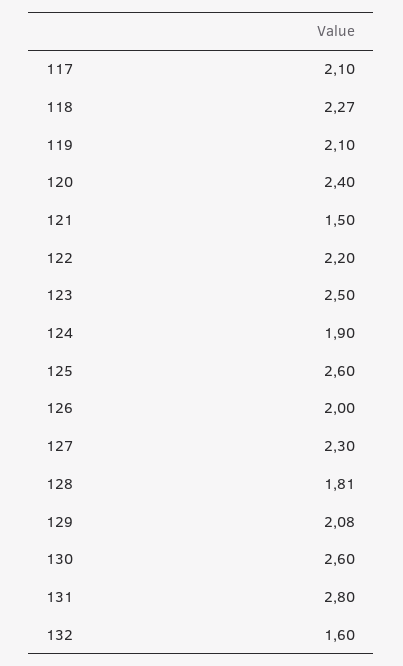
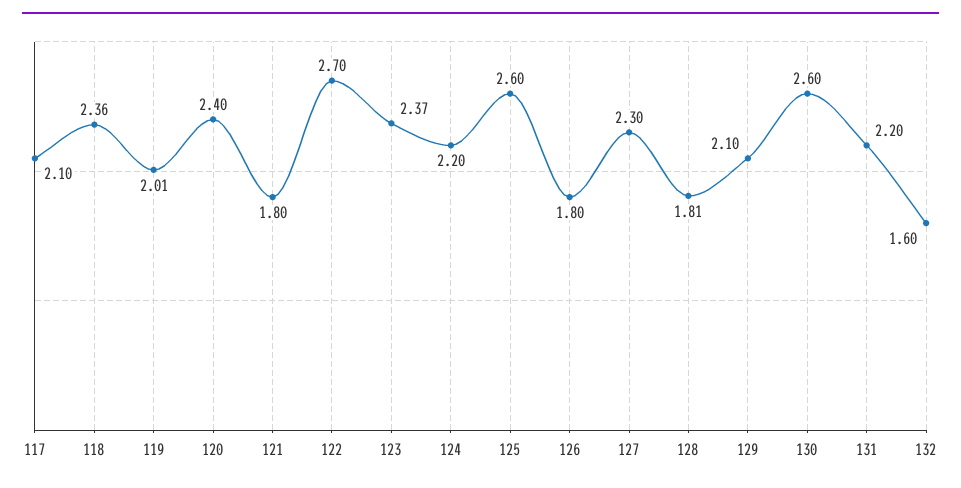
118: 2.27 -> 2.36
119: 2.1 -> 2.01
121: 1.5 -> 1.8
122: 2.2 -> 2.7
123: 2.5 -> 2.37
124: 1.9 -> 2.2
126: 2 -> 1.8
129: 2.08 -> 2.1
131: 2.8 -> 2.2

